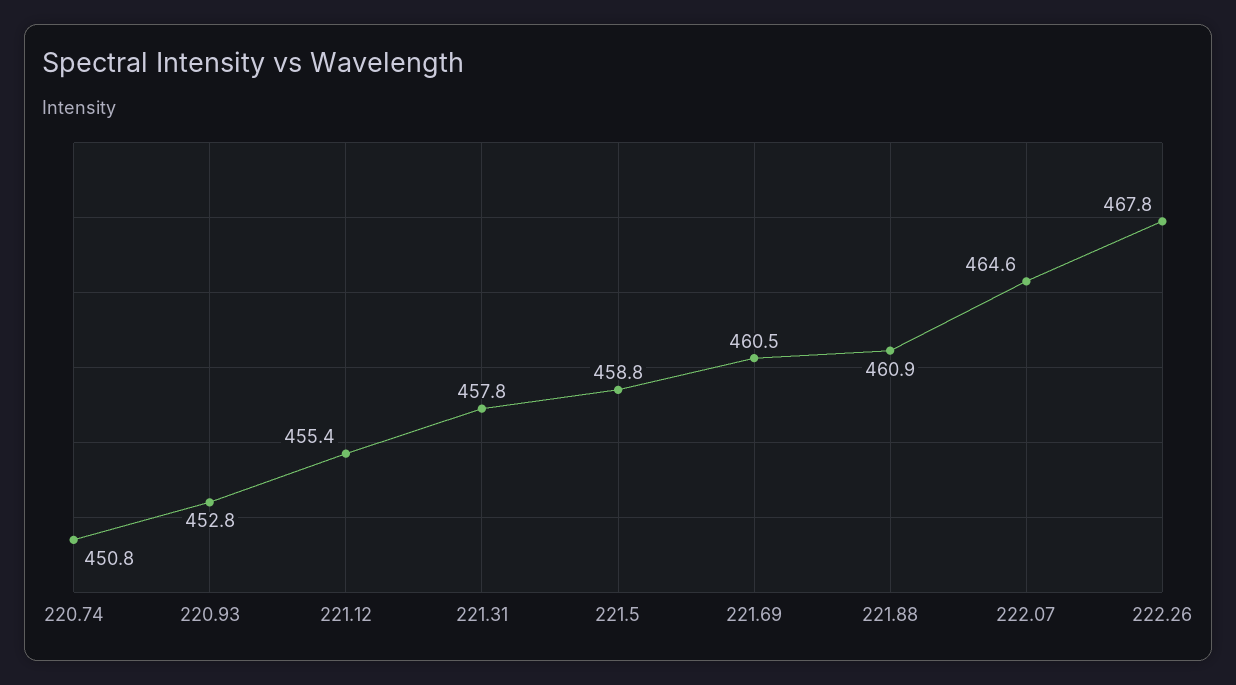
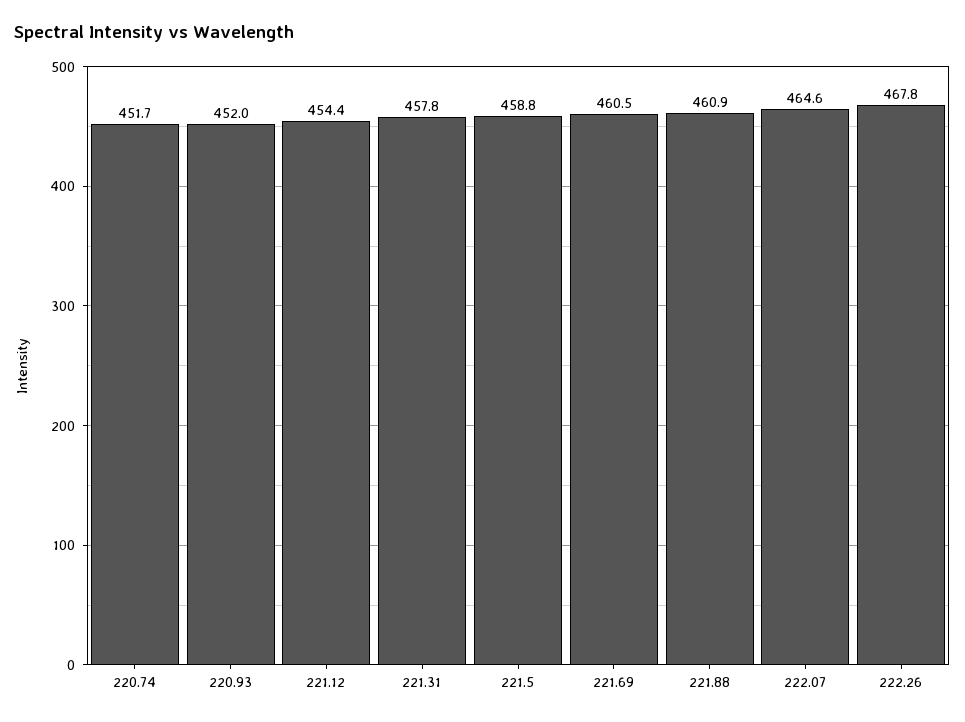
220.74: 450.8 -> 451.7
220.93: 452.8 -> 452
221.12: 455.4 -> 454.4

